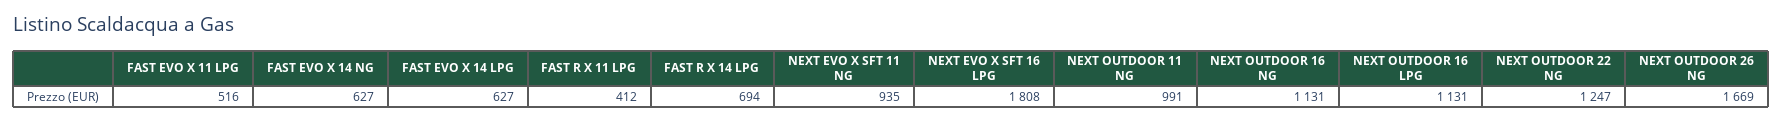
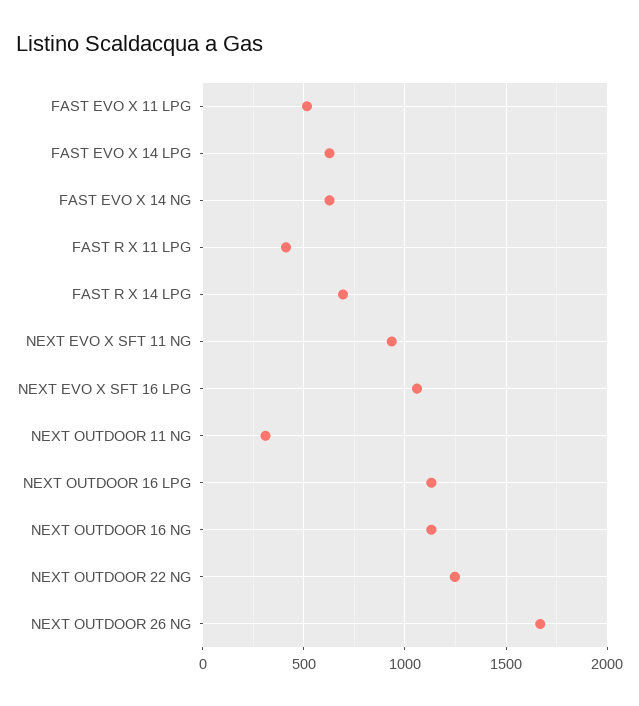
NEXT EVO X SFT 16 LPG: 1808 -> 1050
NEXT OUTDOOR 11 NG: 991 -> 300

